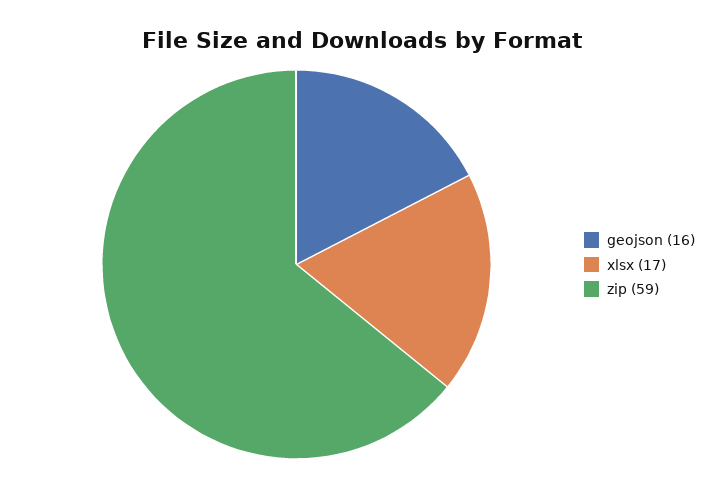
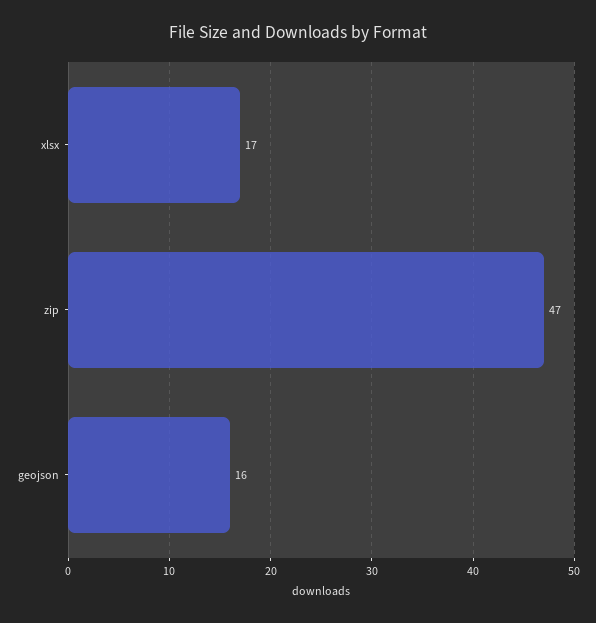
zip: 59 -> 47

